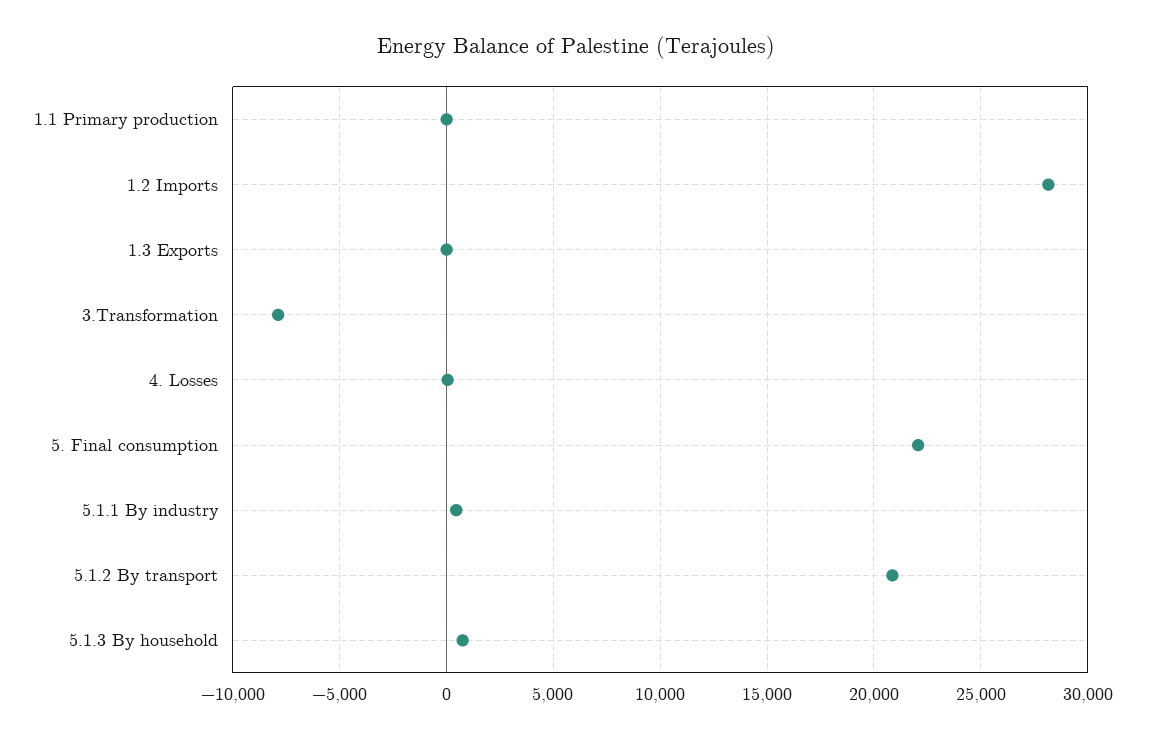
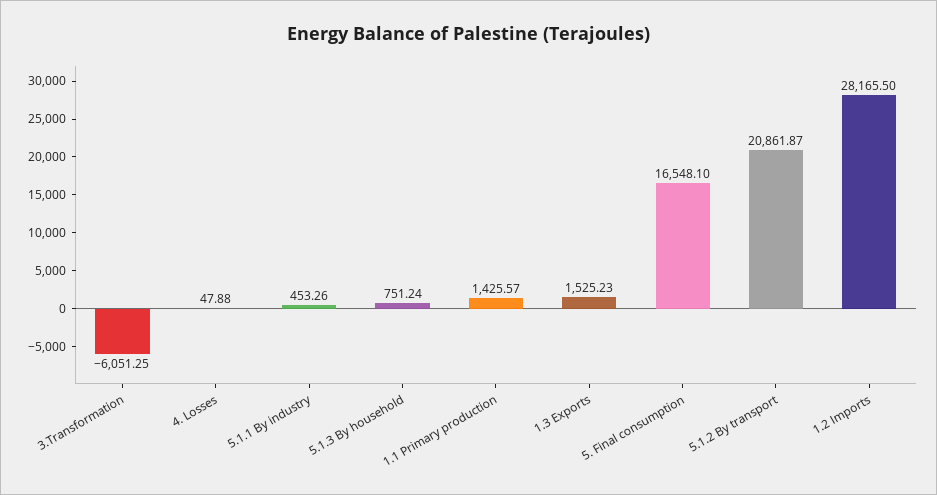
1.1 Primary production: 0 -> 1425.57
1.3 Exports: 0 -> 1525.23
3.Transformation: -8000 -> -6051.25
5. Final consumption: 22000 -> 16548.1

